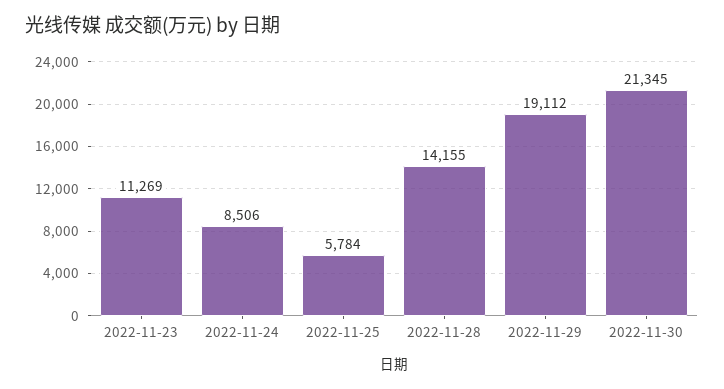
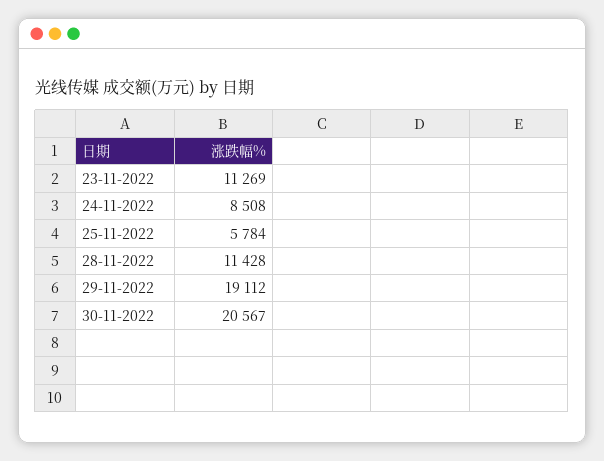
2022-11-24: 8506 -> 8508
2022-11-28: 14155 -> 11428
2022-11-30: 21345 -> 20567

